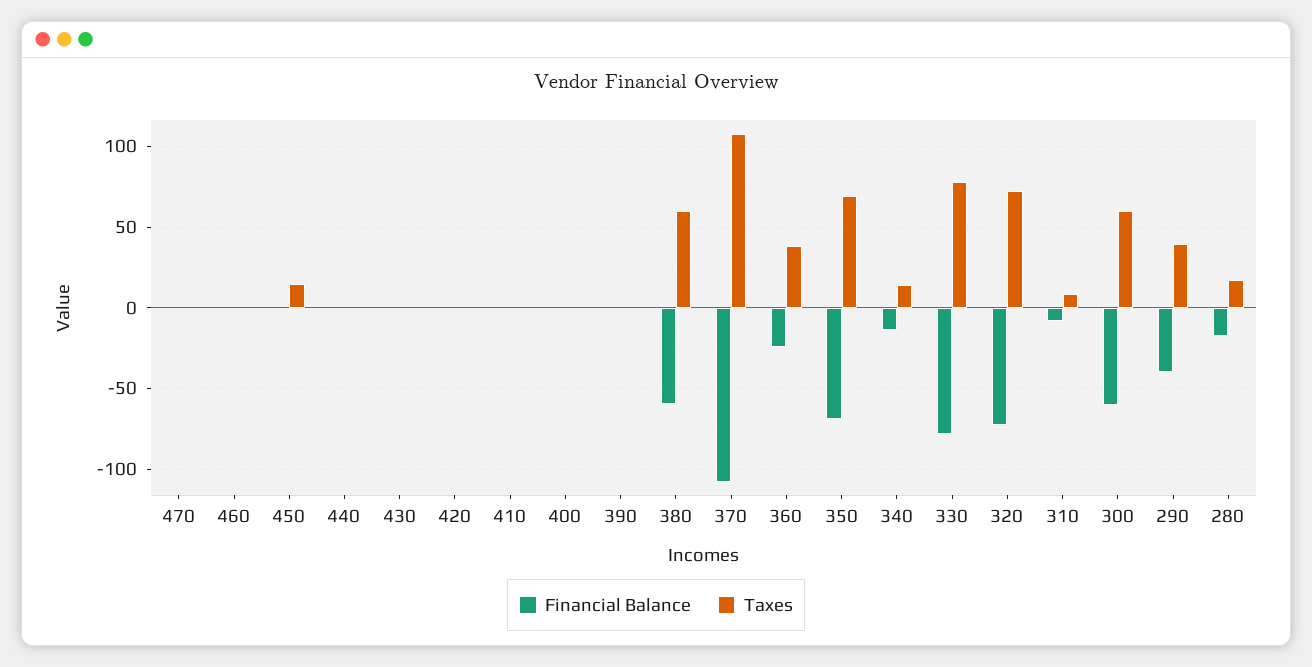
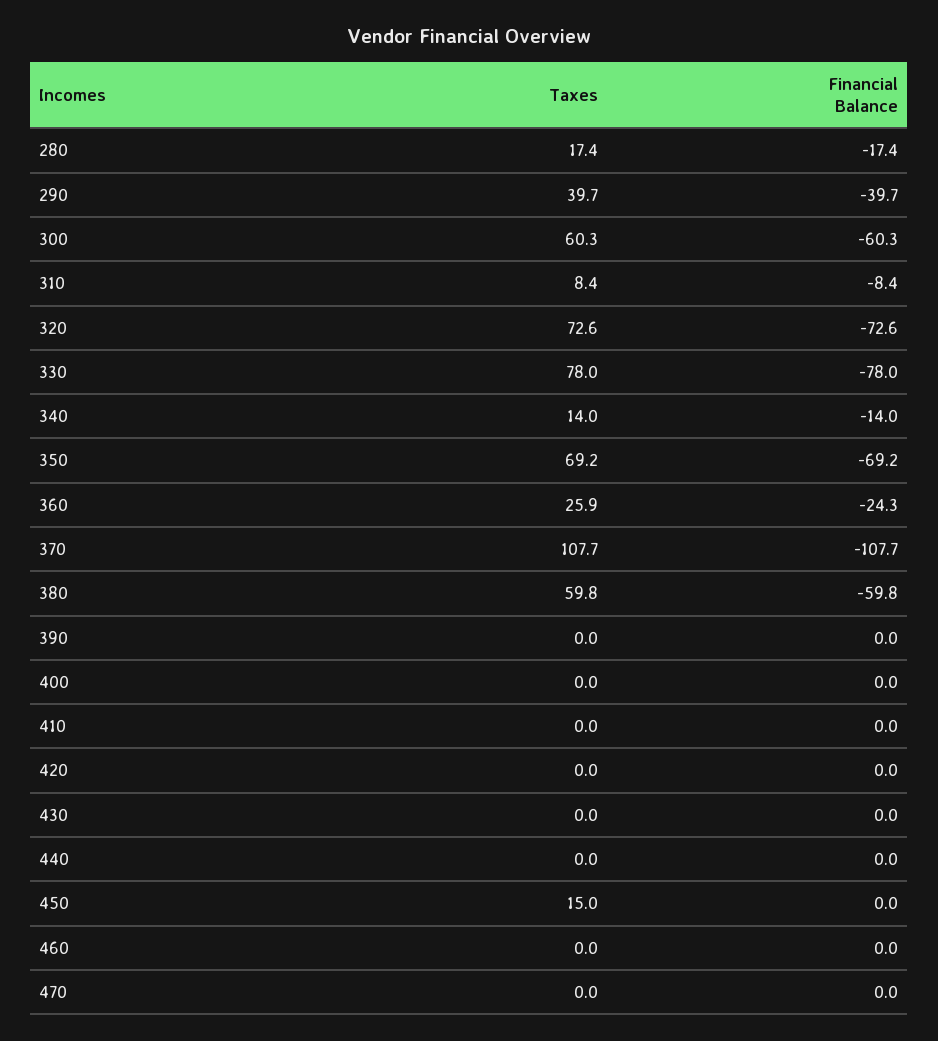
Taxes, 360: 40 -> 25.9

